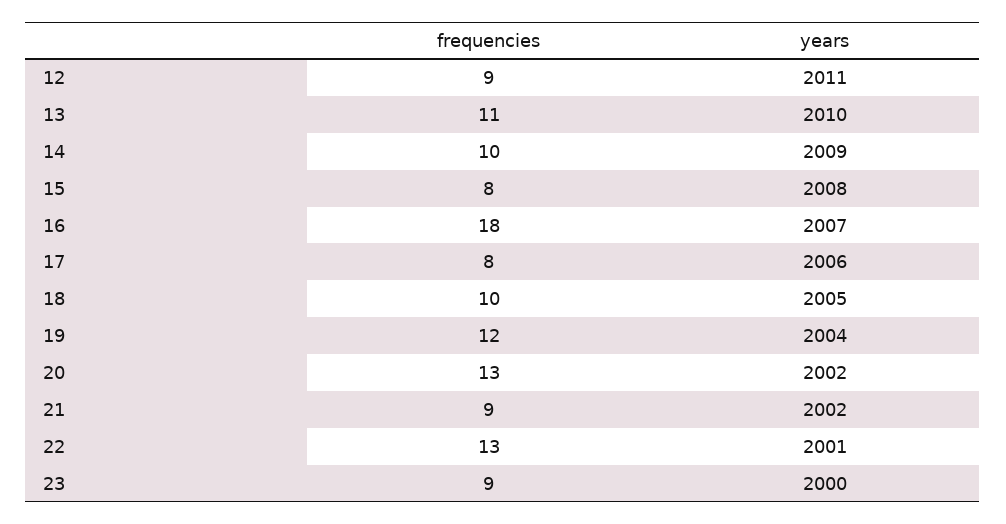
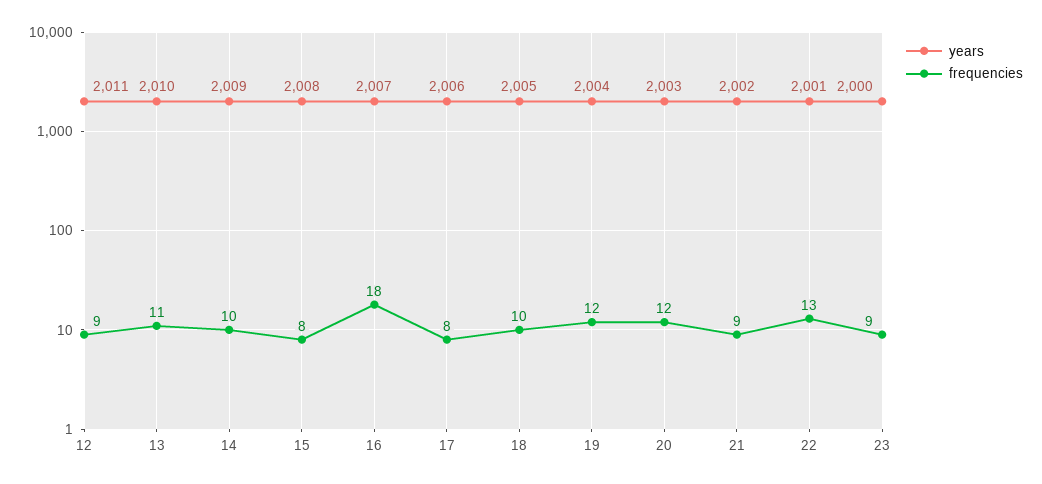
frequencies, 20: 13 -> 12
years, 20: 2002 -> 2003

